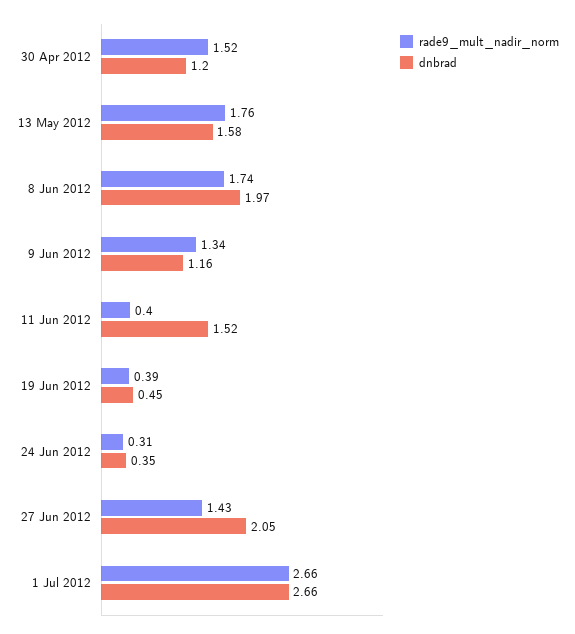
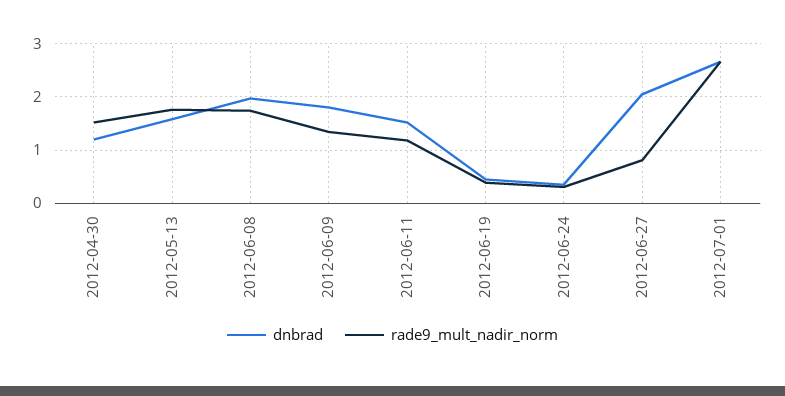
dnbrad, 9 Jun 2012: 1.16 -> 1.8
rade9_mult_nadir_norm, 11 Jun 2012: 0.4 -> 1.2
rade9_mult_nadir_norm, 27 Jun 2012: 1.43 -> 0.8

